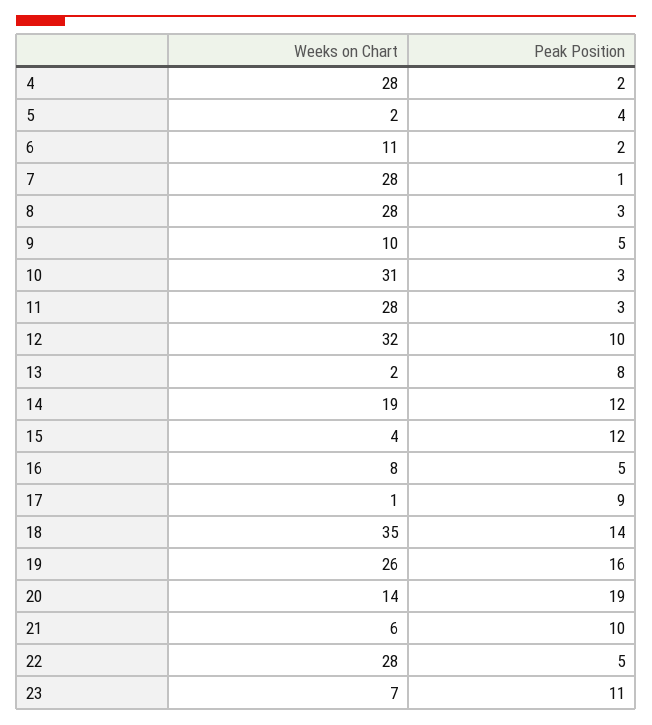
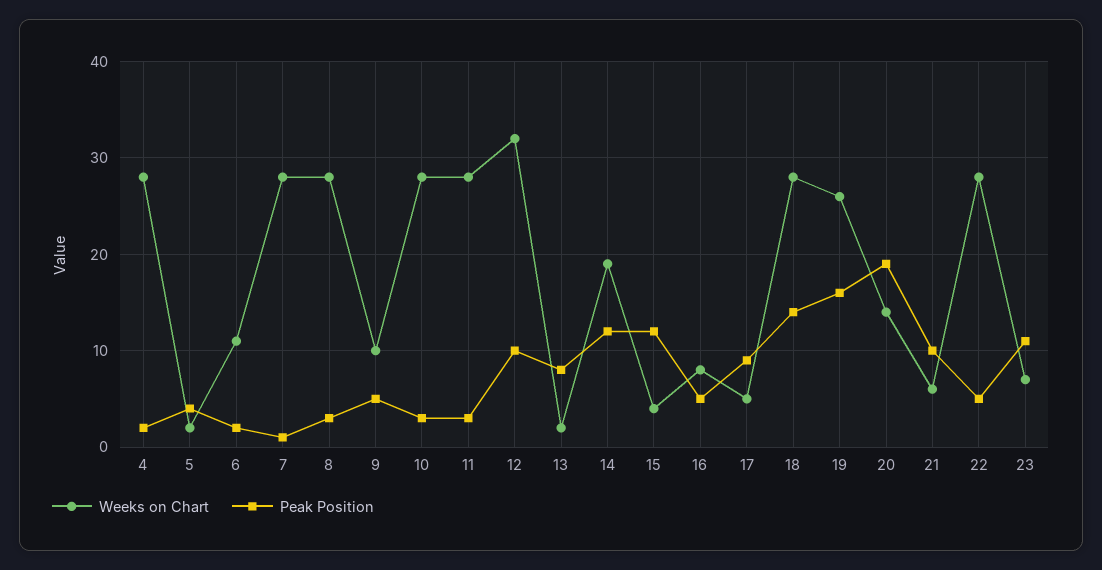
Weeks on Chart, 10: 31 -> 28
Weeks on Chart, 17: 1 -> 5
Weeks on Chart, 18: 35 -> 28

